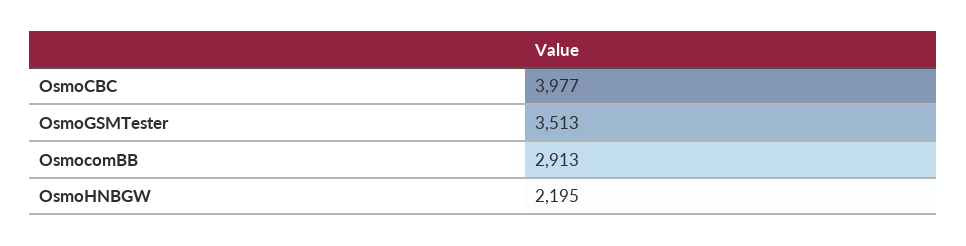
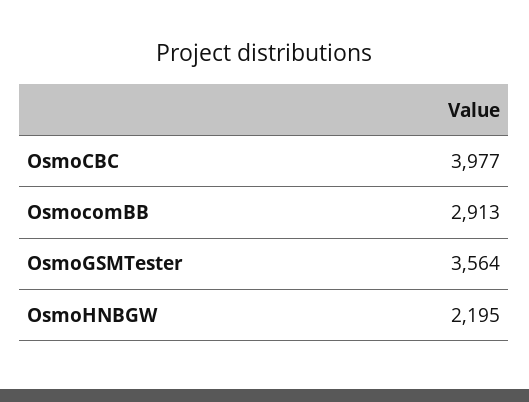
OsmoGSMTester: 3513 -> 3564

